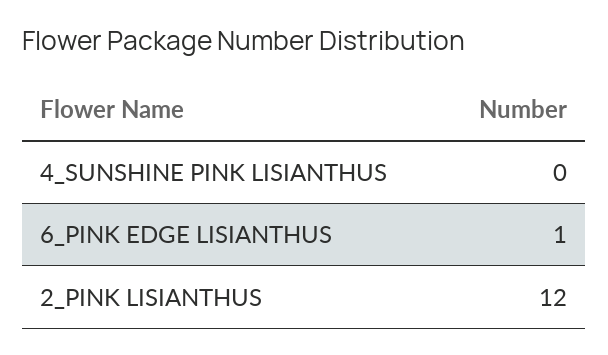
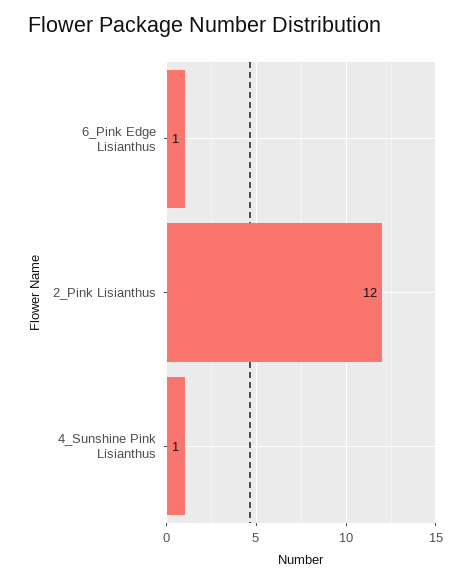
4_SUNSHINE PINK LISIANTHUS: 0 -> 1

